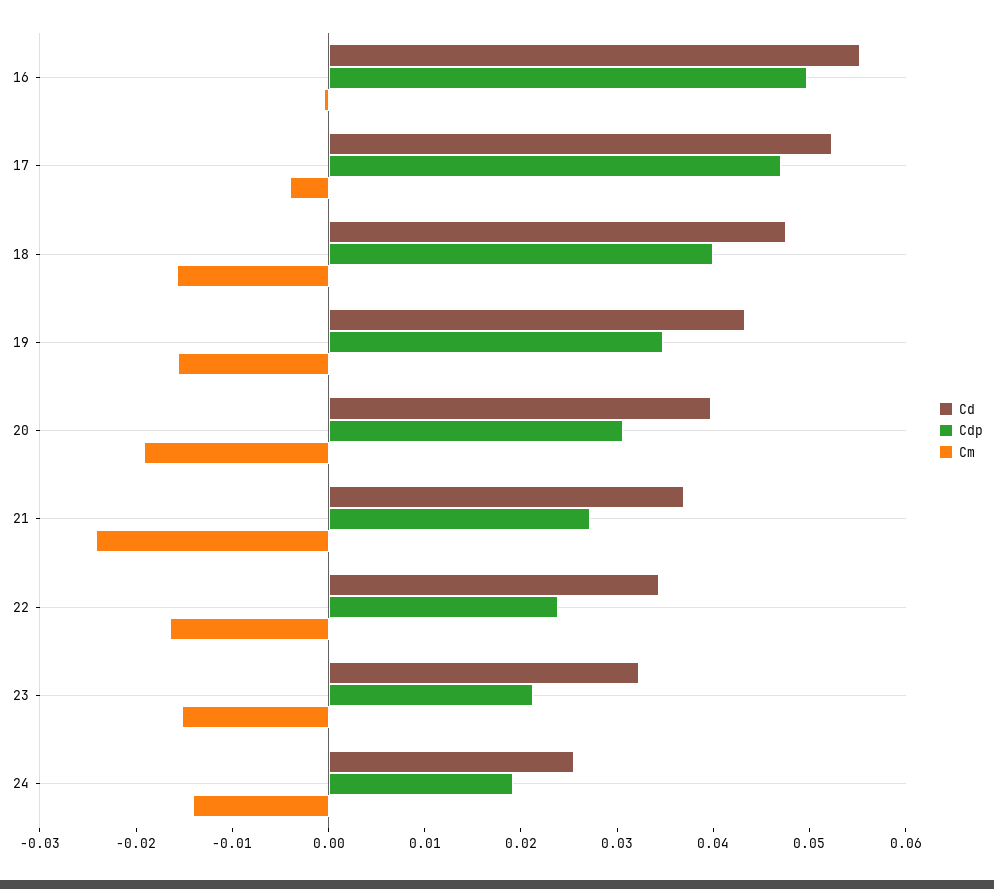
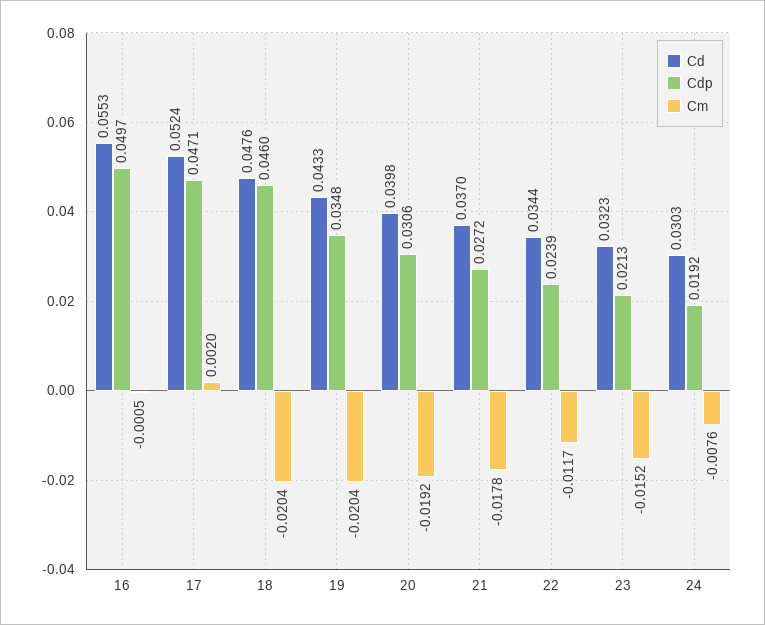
Cm, 17: -0.004 -> 0.002
Cdp, 18: 0.04 -> 0.046
Cm, 18: -0.016 -> -0.0204
Cm, 19: -0.016 -> -0.0204
Cm, 21: -0.024 -> -0.0178
Cm, 22: -0.016 -> -0.0117
Cd, 24: 0.026 -> 0.0303
Cm, 24: -0.014 -> -0.0076

